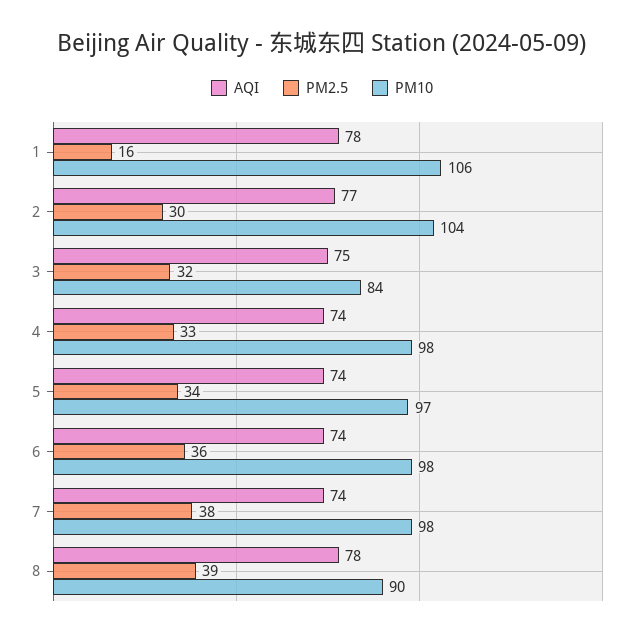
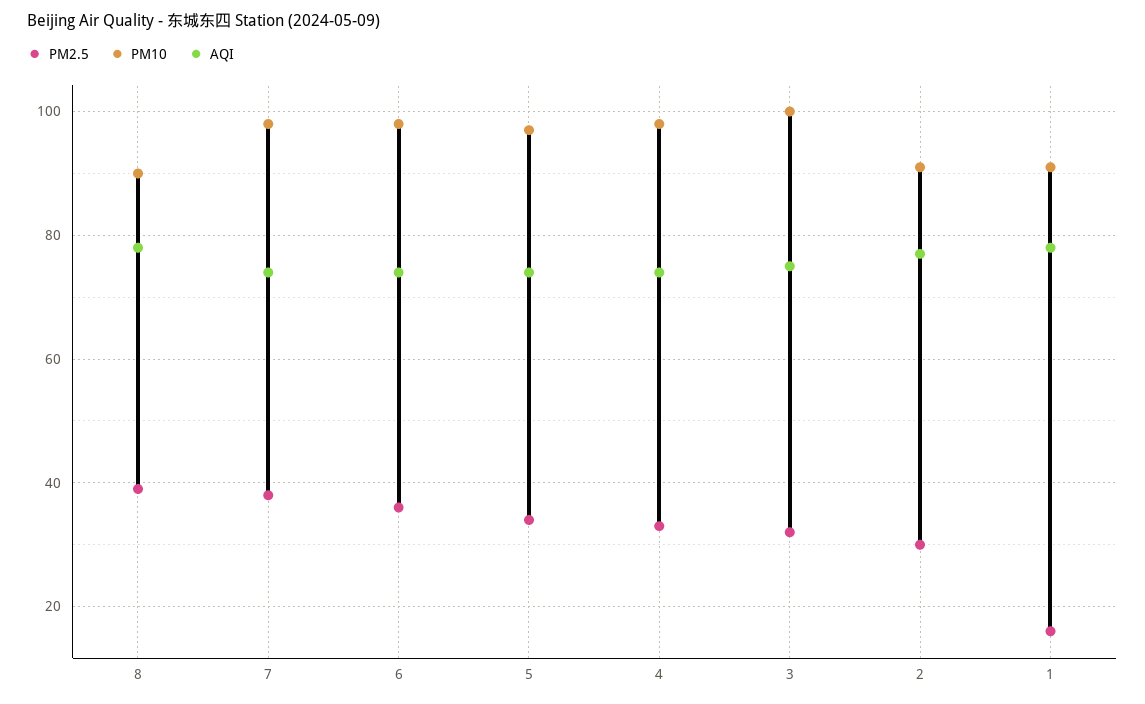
PM10, 1: 106 -> 90
PM10, 2: 104 -> 90
PM10, 3: 84 -> 100

